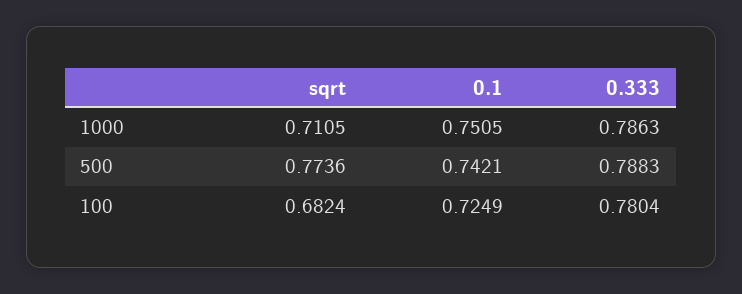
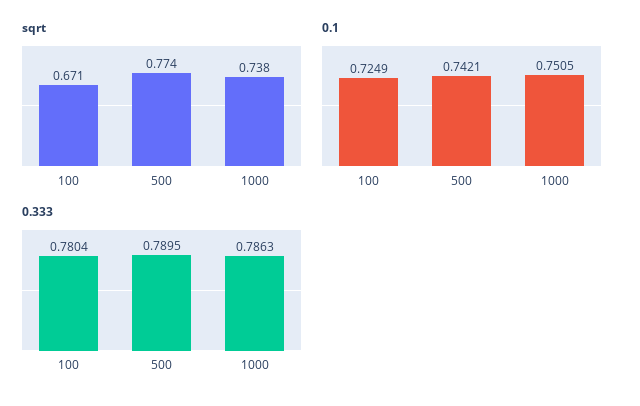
sqrt, 1000: 0.7105 -> 0.738
0.333, 500: 0.7883 -> 0.7895
sqrt, 100: 0.6824 -> 0.671

